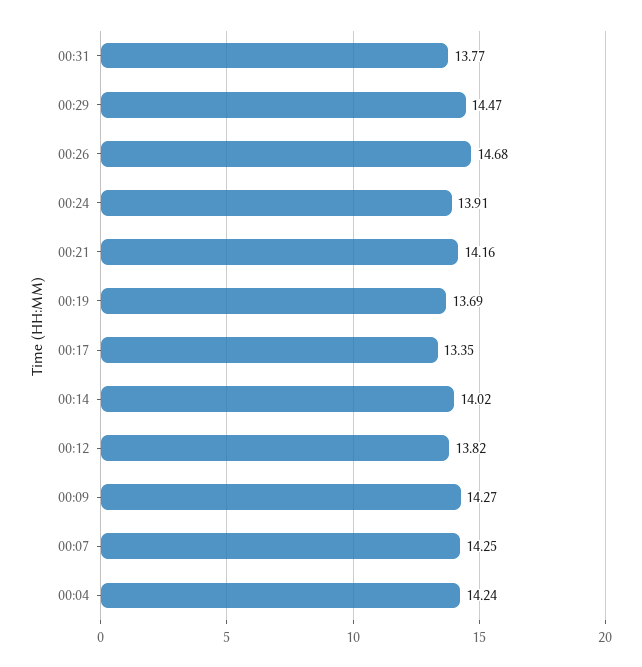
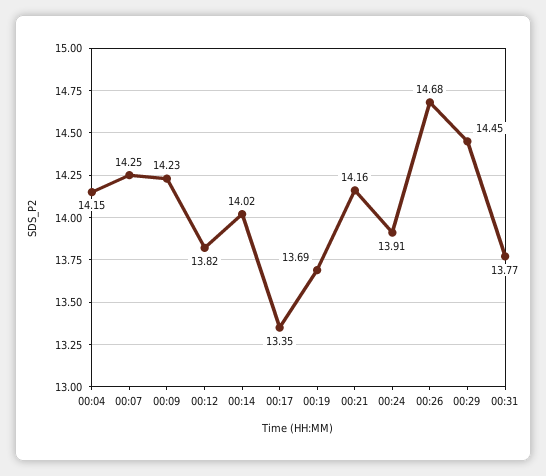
00:29: 14.47 -> 14.45
00:09: 14.27 -> 14.23
00:04: 14.24 -> 14.15

